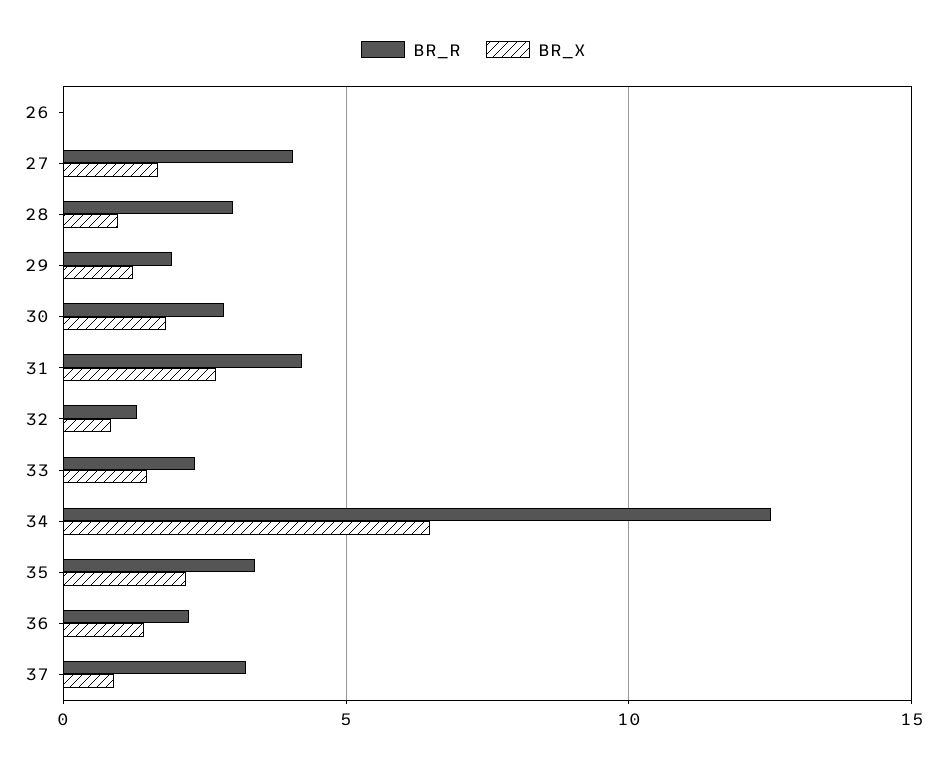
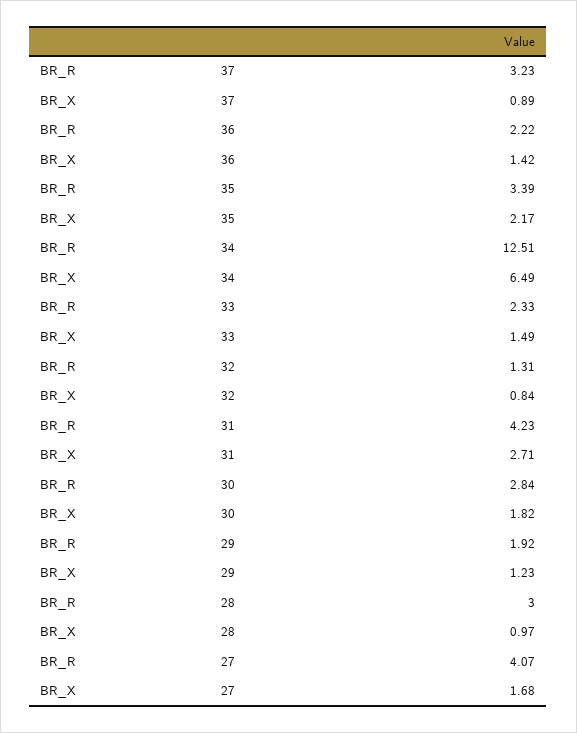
BR_R, 26: 0 -> none
BR_X, 26: 0 -> none

